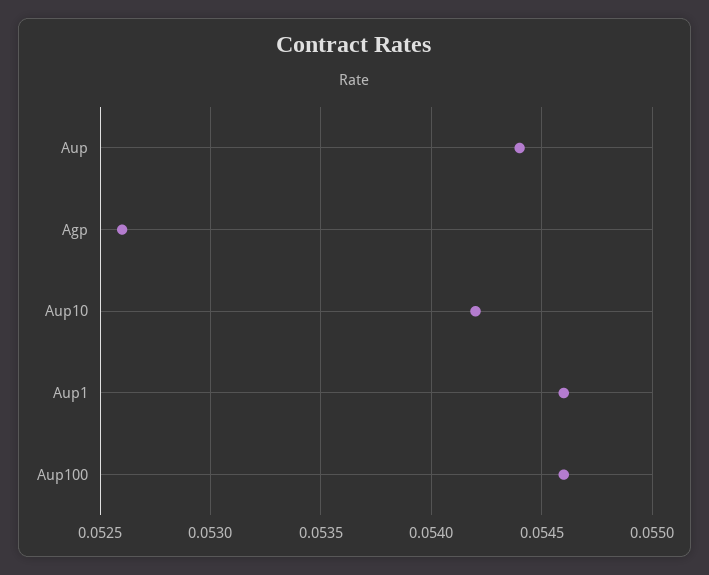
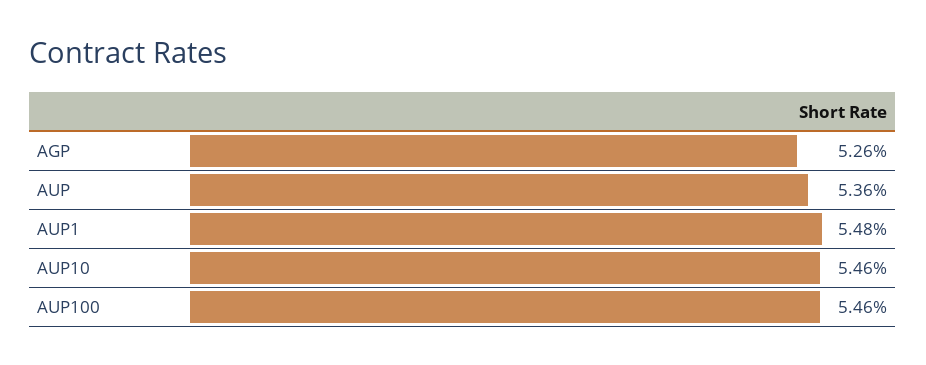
Aup: 0.0544 -> 0.0536
Aup10: 0.0542 -> 0.0546
Aup1: 0.0546 -> 0.0548

